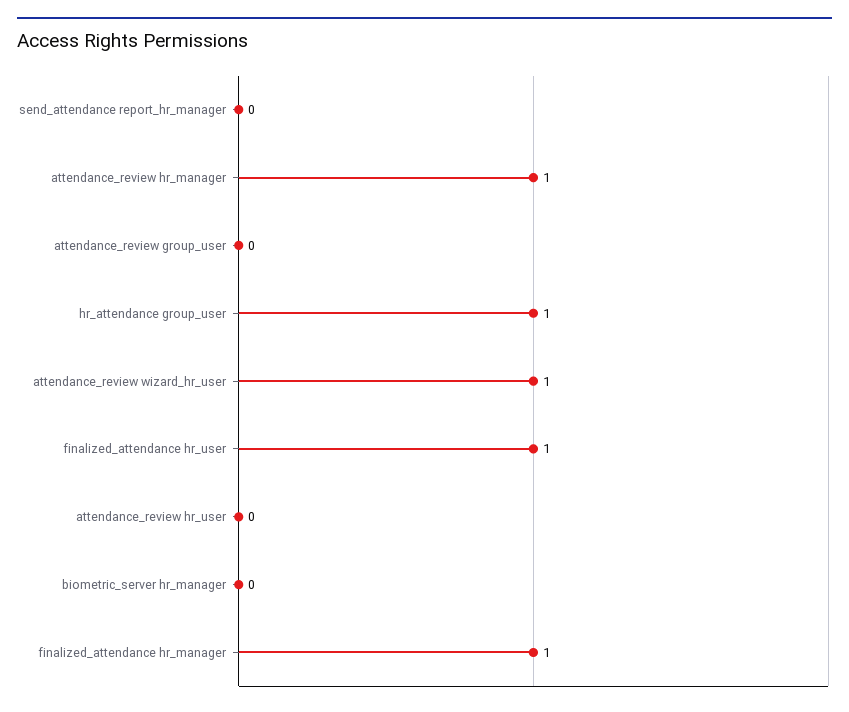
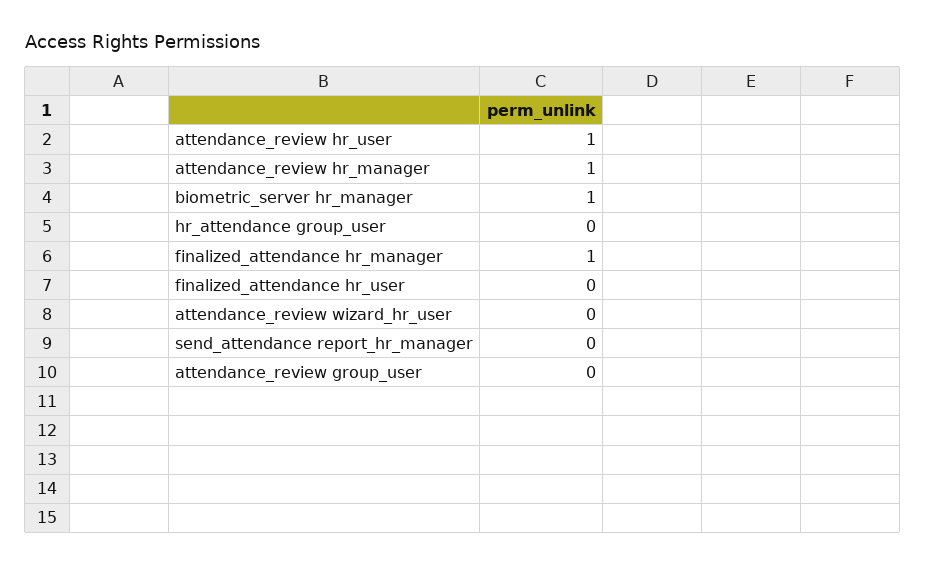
hr_attendance group_user: 1 -> 0
attendance_review wizard_hr_user: 1 -> 0
finalized_attendance hr_user: 1 -> 0
attendance_review hr_user: 0 -> 1
biometric_server hr_manager: 0 -> 1

